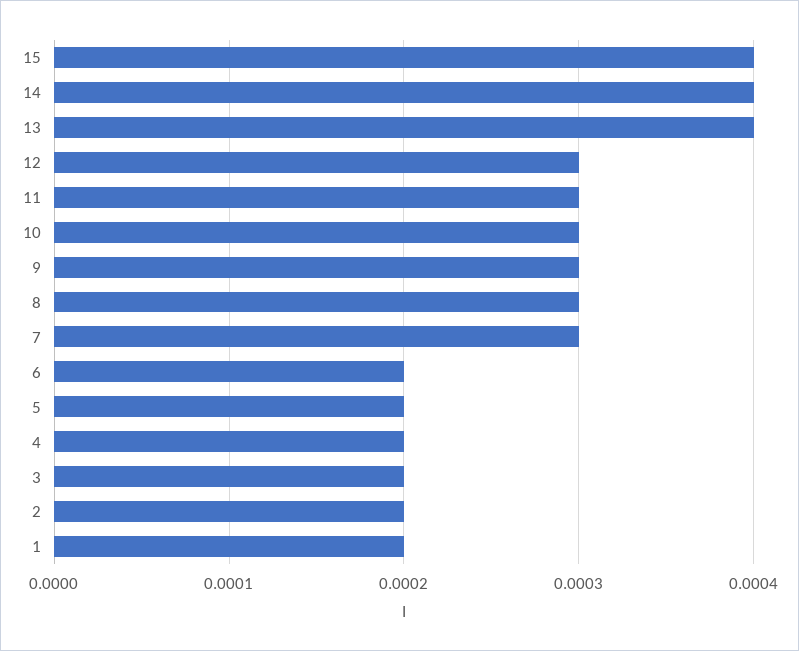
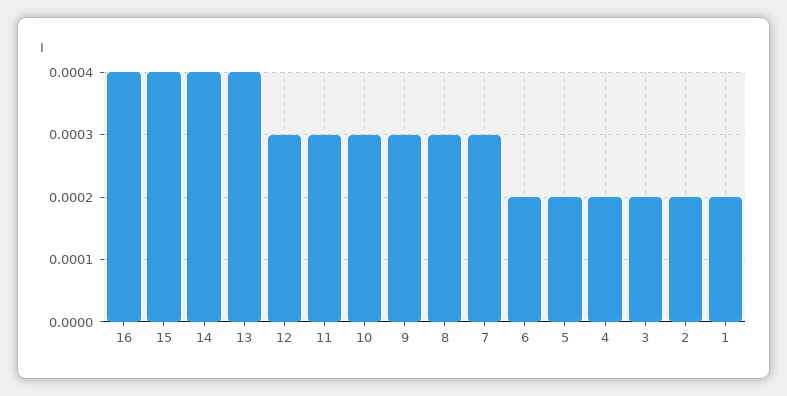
16: none -> 0.0004

